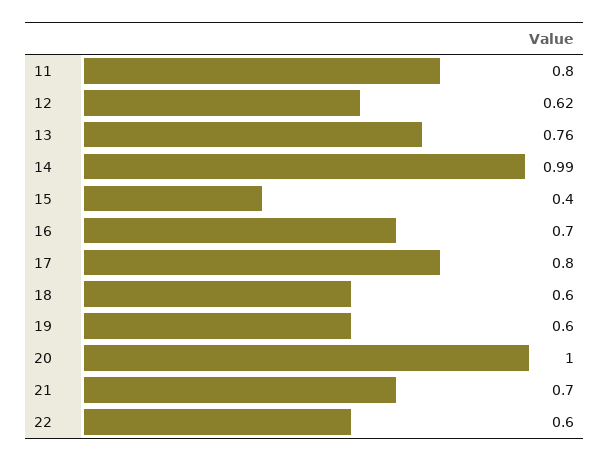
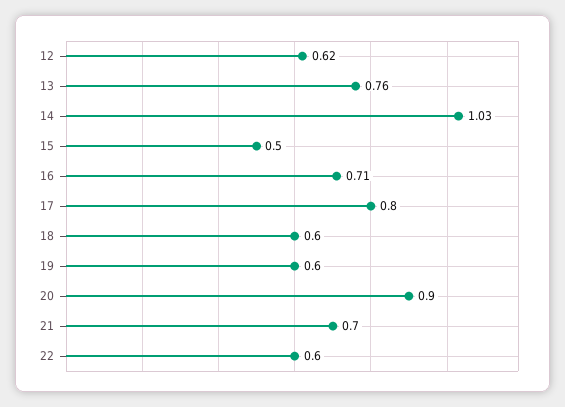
11: 0.8 -> none
14: 0.99 -> 1.03
15: 0.4 -> 0.5
16: 0.7 -> 0.71
20: 1 -> 0.9

